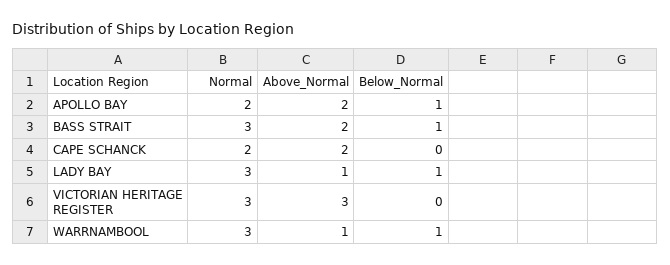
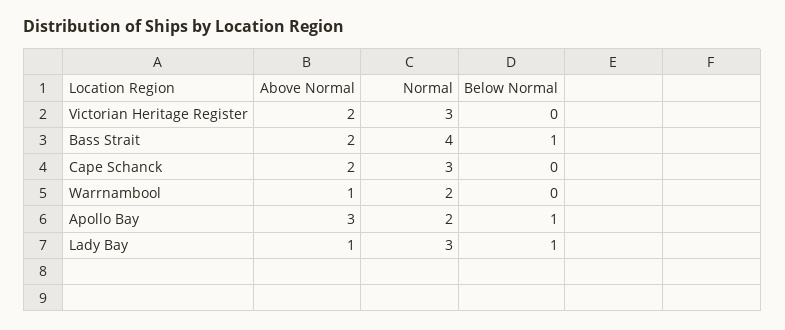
Above_Normal, APOLLO BAY: 2 -> 3
Normal, BASS STRAIT: 3 -> 4
Normal, CAPE SCHANCK: 2 -> 3
Above_Normal, VICTORIAN HERITAGE REGISTER: 3 -> 2
Normal, WARRNAMBOOL: 3 -> 2
Below_Normal, WARRNAMBOOL: 1 -> 0

